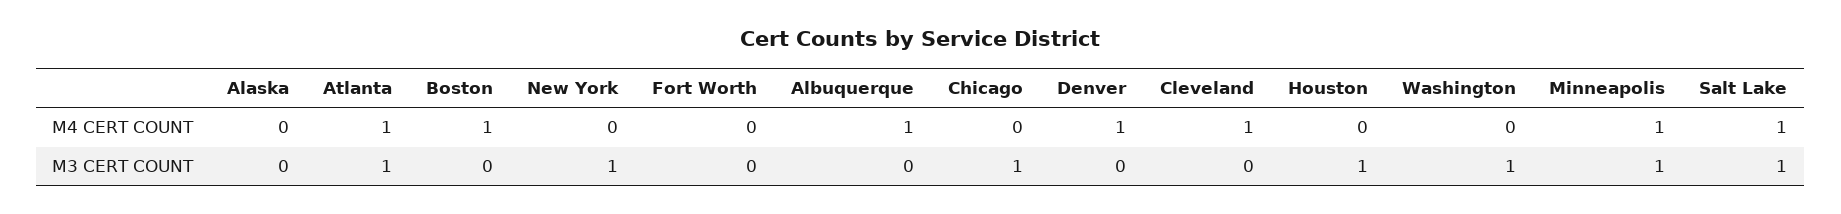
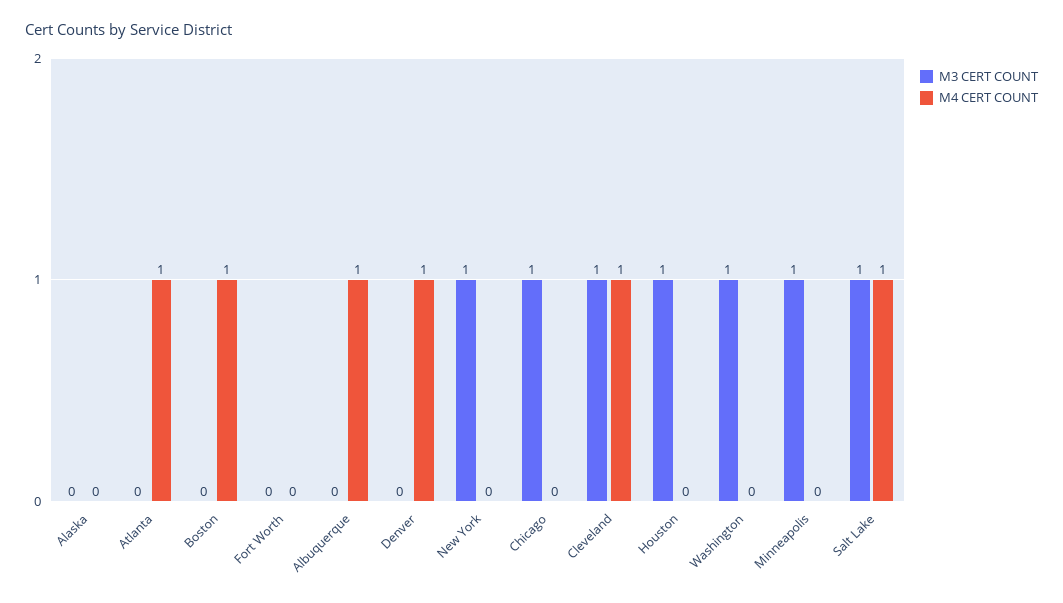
M4 CERT COUNT, Minneapolis: 1 -> 0
M3 CERT COUNT, Atlanta: 1 -> 0
M3 CERT COUNT, Cleveland: 0 -> 1

